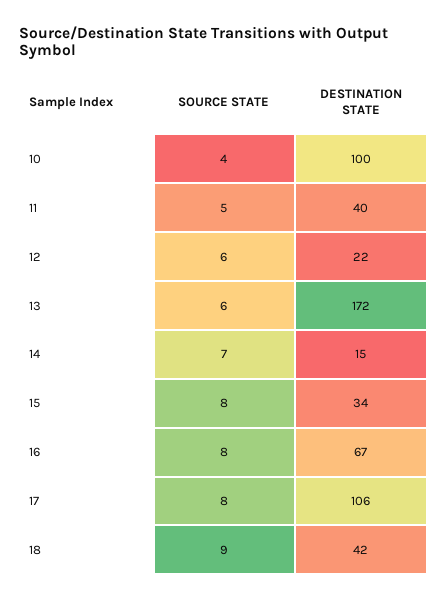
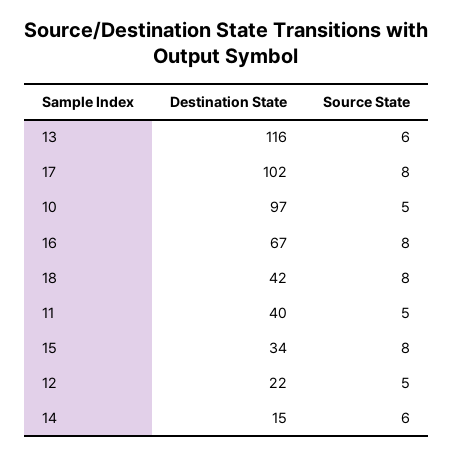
SOURCE STATE, 10: 4 -> 5
DESTINATION STATE, 10: 100 -> 97
SOURCE STATE, 12: 6 -> 5
DESTINATION STATE, 13: 172 -> 116
SOURCE STATE, 14: 7 -> 6
DESTINATION STATE, 17: 106 -> 102
SOURCE STATE, 18: 9 -> 8

